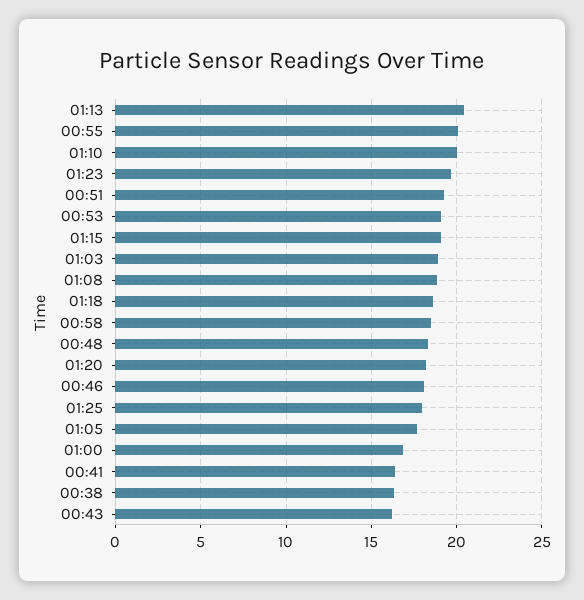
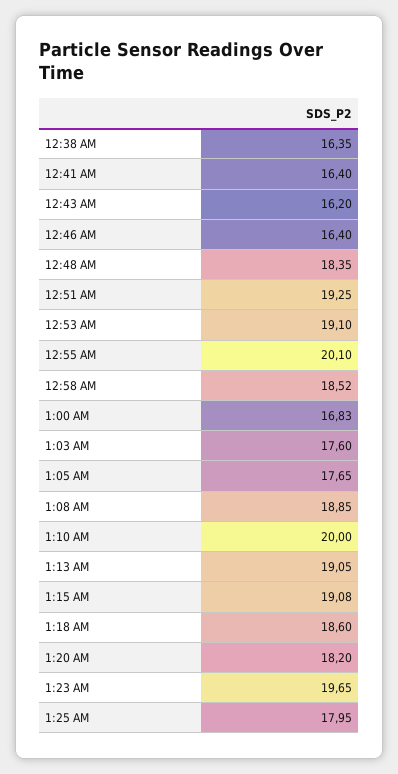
01:13: 20.5 -> 19.05
01:03: 19 -> 17.6
00:46: 18 -> 16.4

